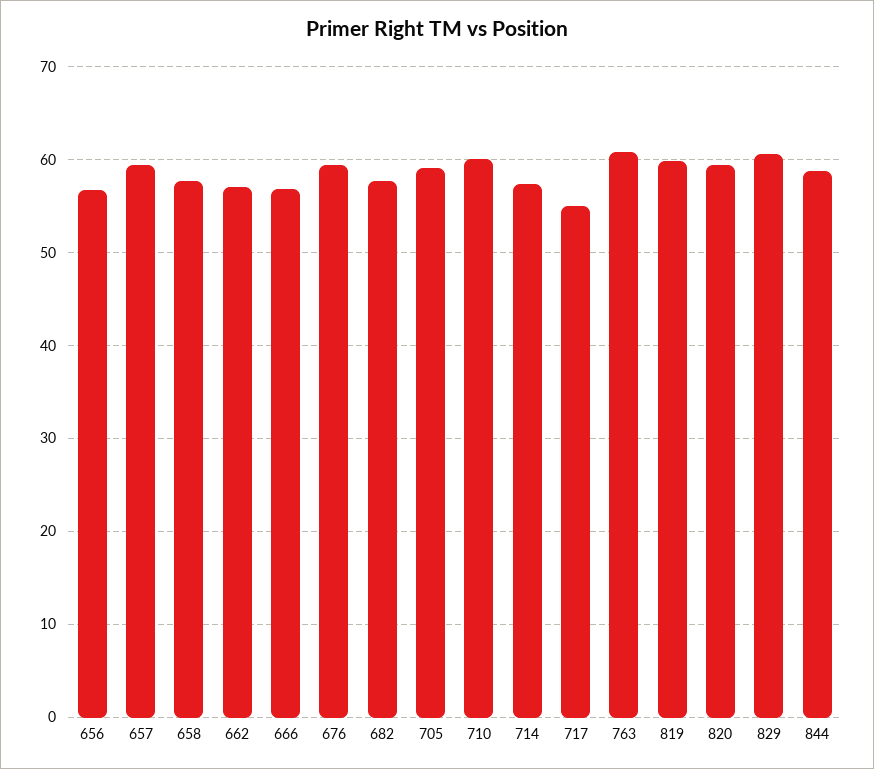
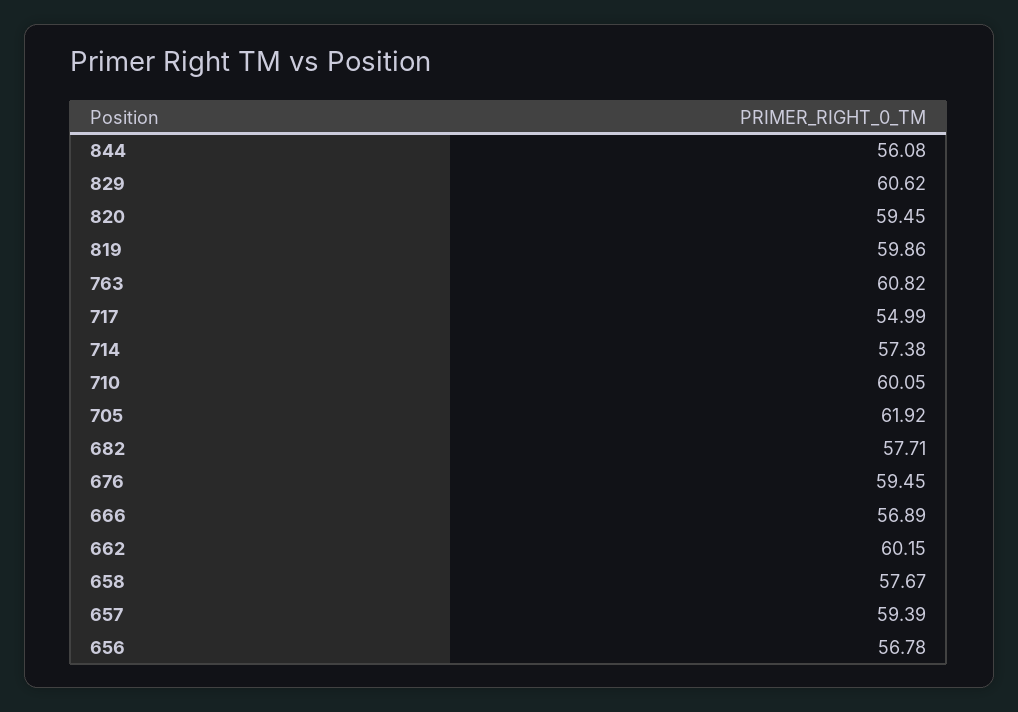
662: 57 -> 60.15
705: 59 -> 61.92
844: 59 -> 56.08

